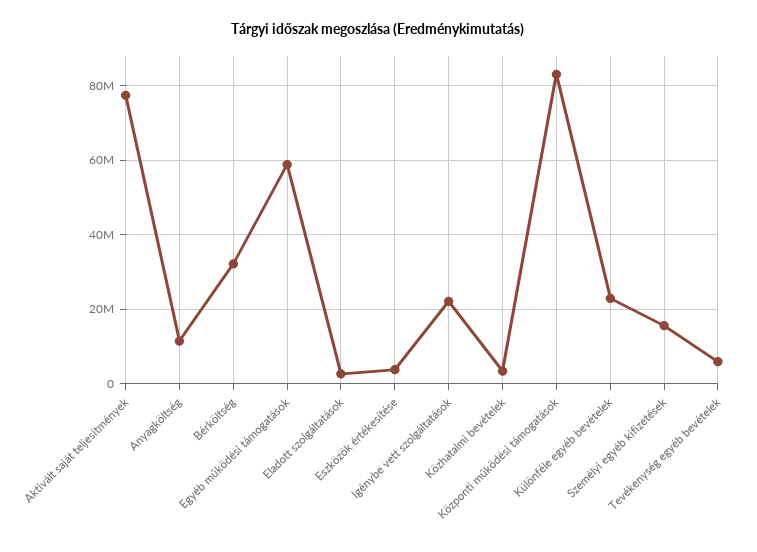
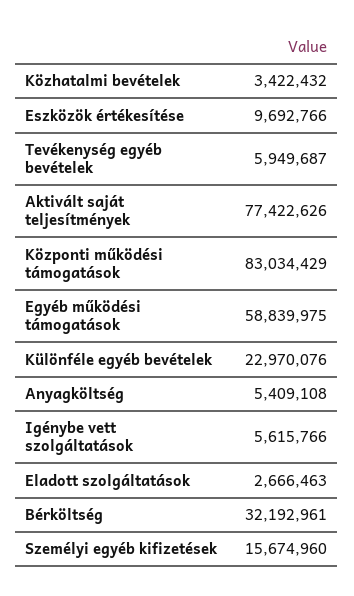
Anyagköltség: 12000000 -> 5409108
Eszközök értékesítése: 4000000 -> 9692766
Igénybe vett szolgáltatások: 22000000 -> 5615766

